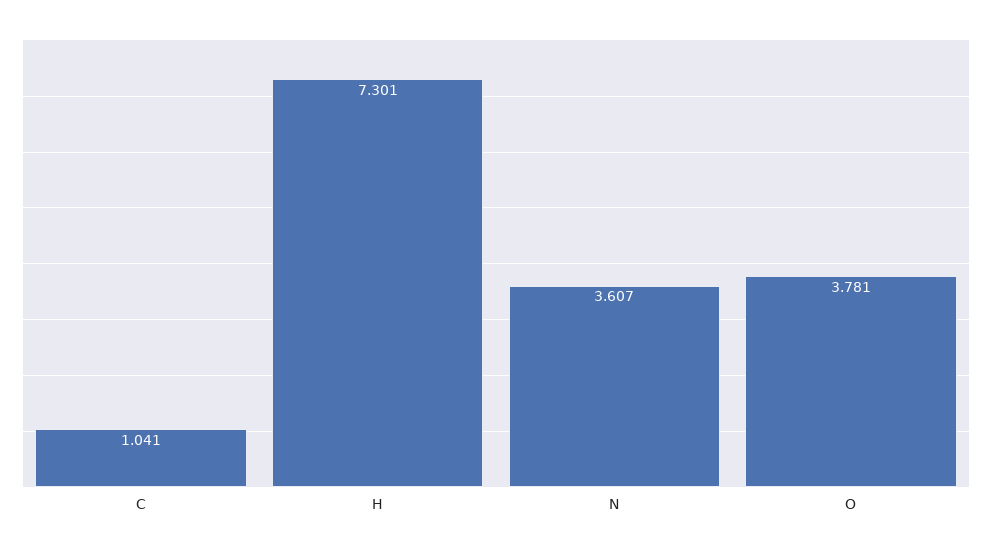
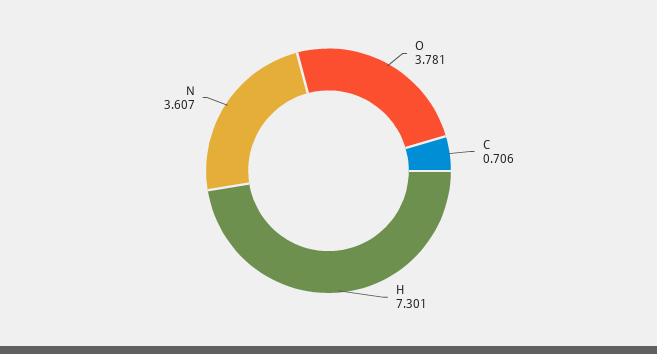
C: 1.041 -> 0.706

